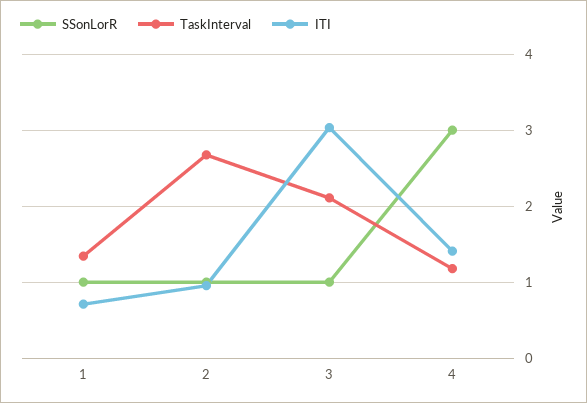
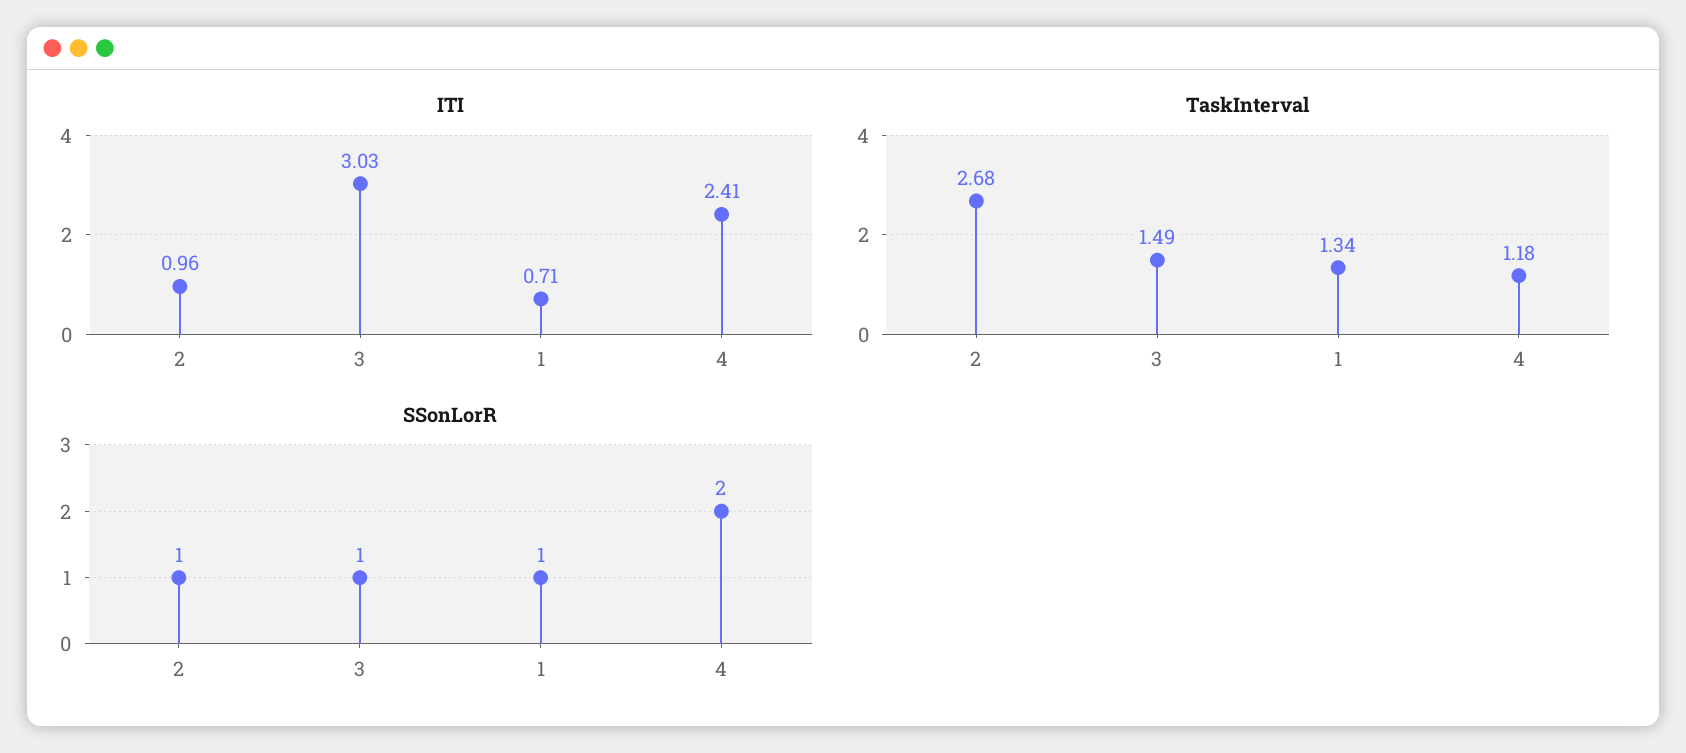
TaskInterval, 3: 2.1 -> 1.49
SSonLorR, 4: 3 -> 2
ITI, 4: 1.4 -> 2.41

